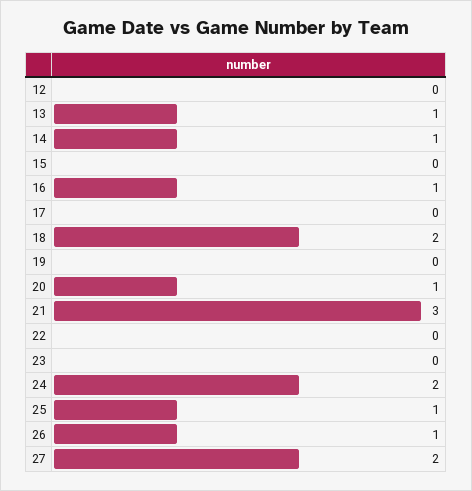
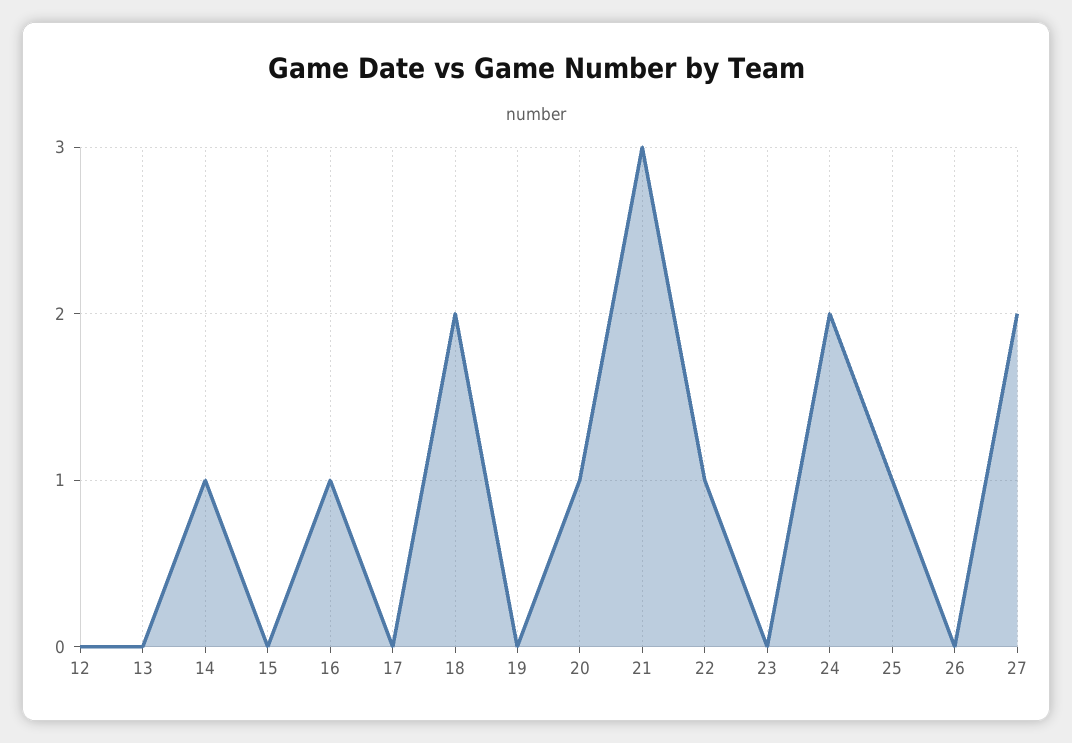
13: 1 -> 0
22: 0 -> 1
26: 1 -> 0

